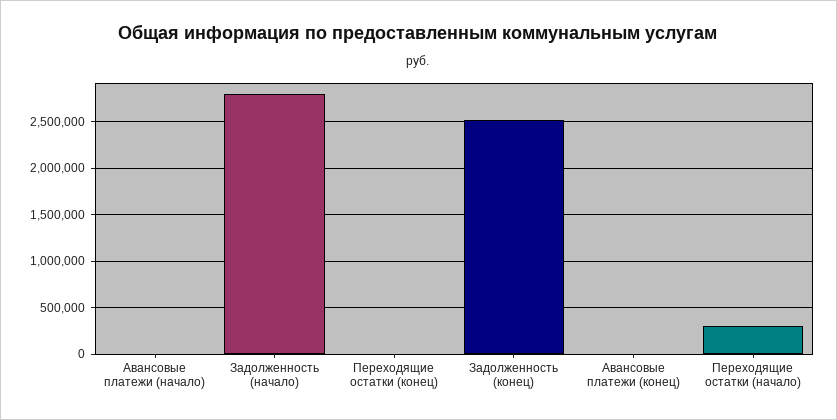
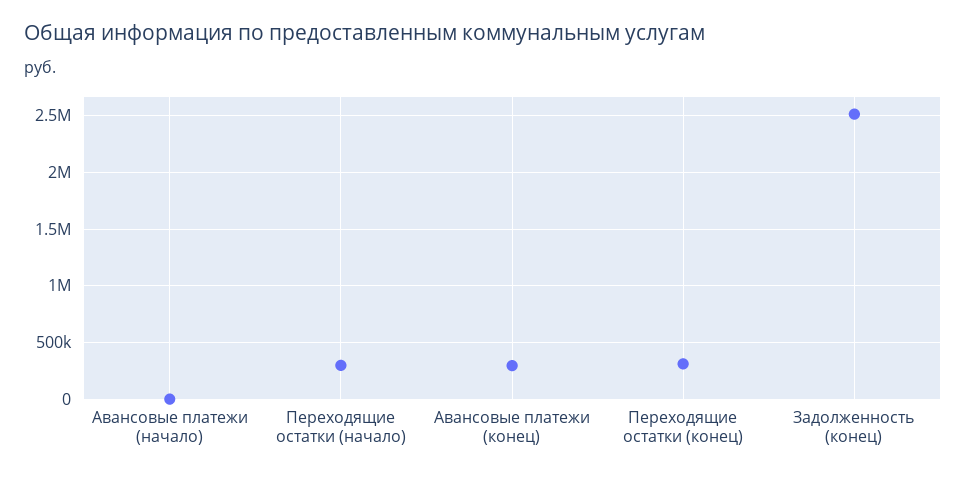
Задолженность (начало): 2800000 -> none
Переходящие остатки (конец): 0 -> 300000
Авансовые платежи (конец): 0 -> 300000

